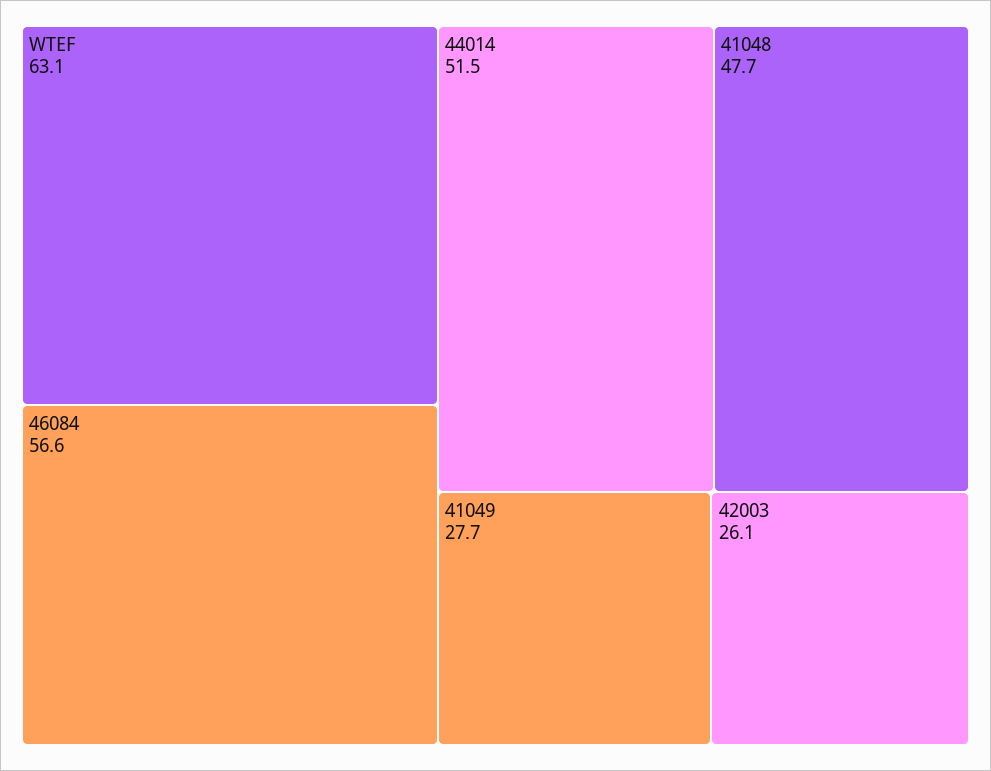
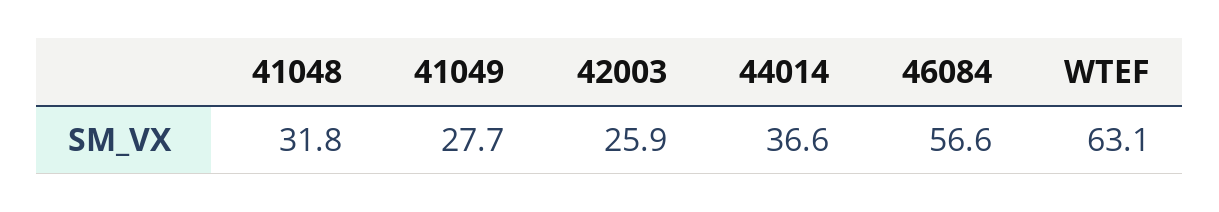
44014: 51.5 -> 36.6
41048: 47.7 -> 31.8
42003: 26.1 -> 25.9

